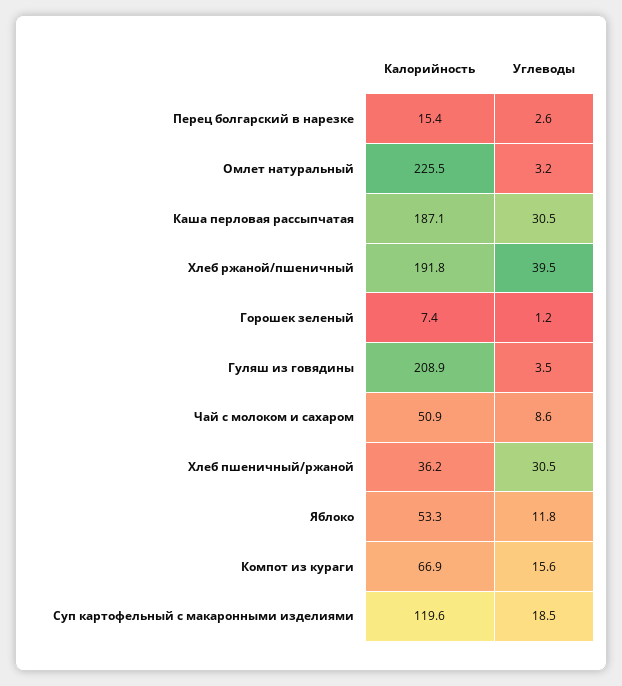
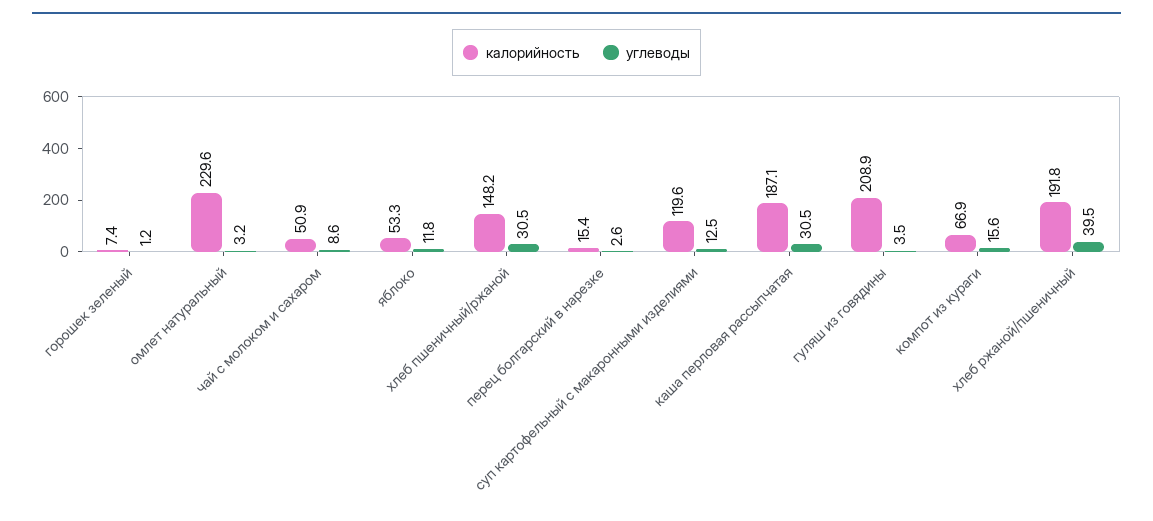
Калорийность, Омлет натуральный: 225.5 -> 229.6
Калорийность, Хлеб пшеничный/ржаной: 36.2 -> 148.2
Углеводы, Суп картофельный с макаронными изделиями: 18.5 -> 12.5

